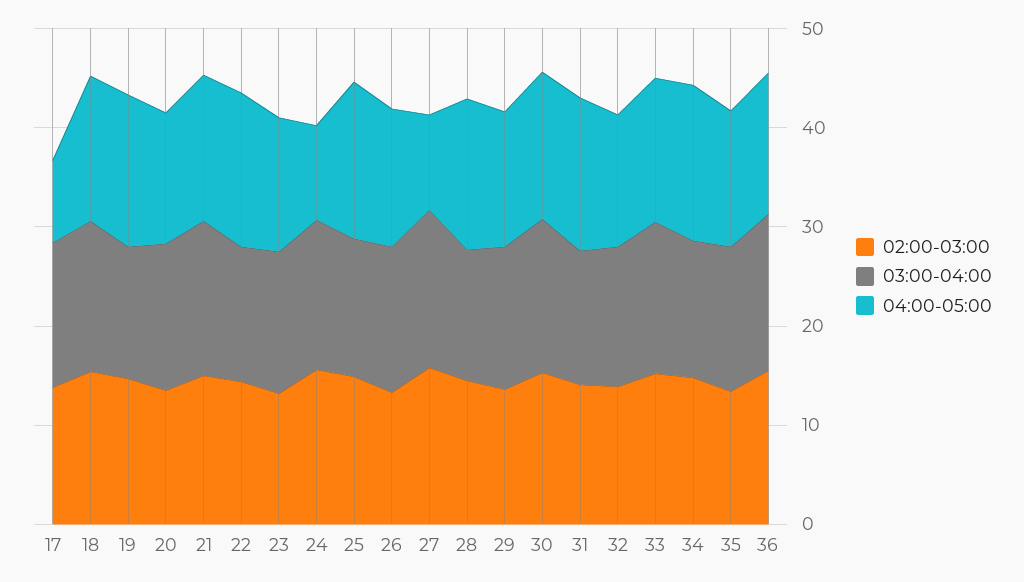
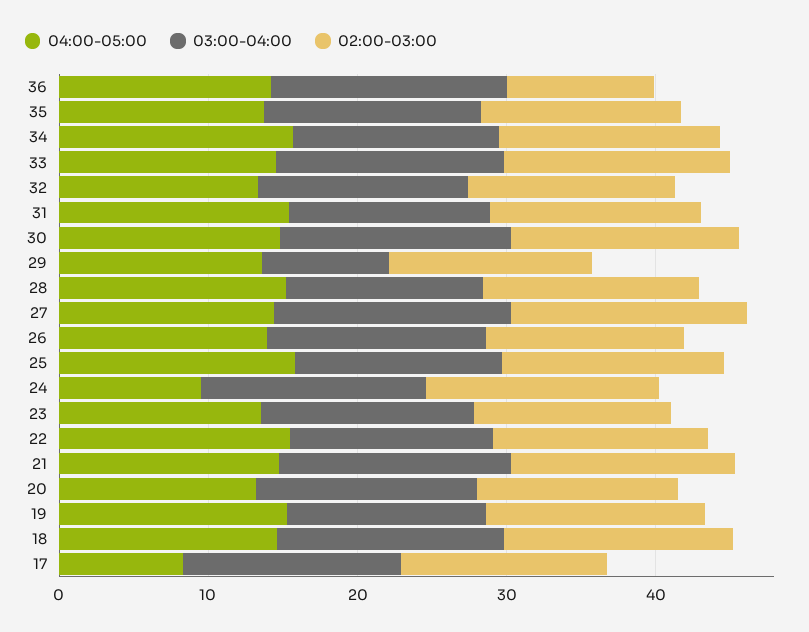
04:00-05:00, 27: 10 -> 14
03:00-04:00, 29: 14 -> 8
02:00-03:00, 36: 16 -> 10

